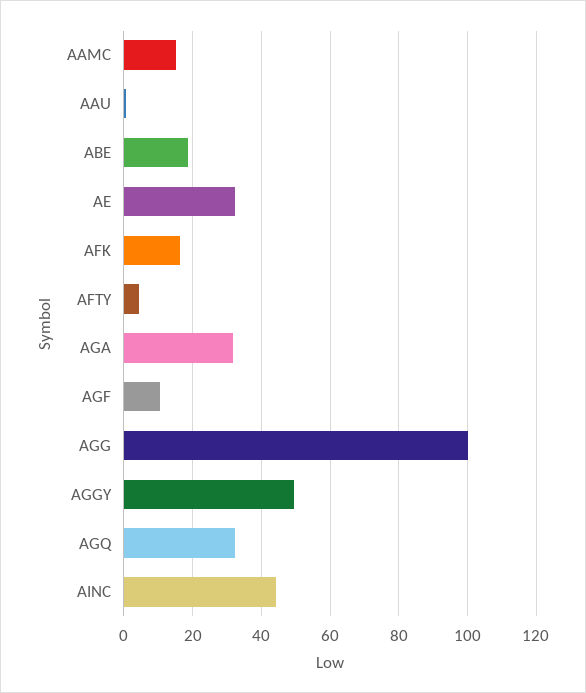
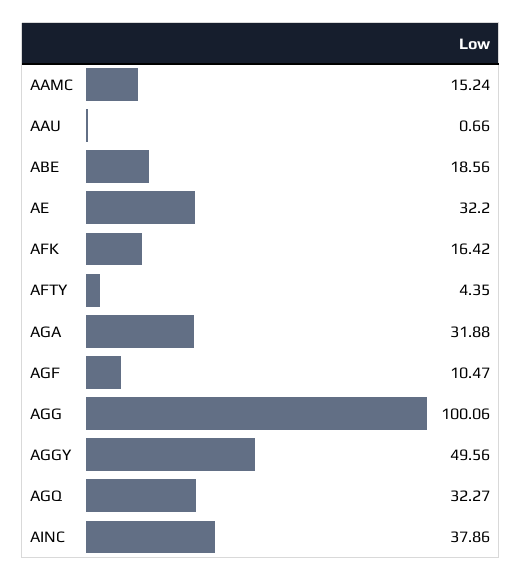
AINC: 44 -> 37.86

